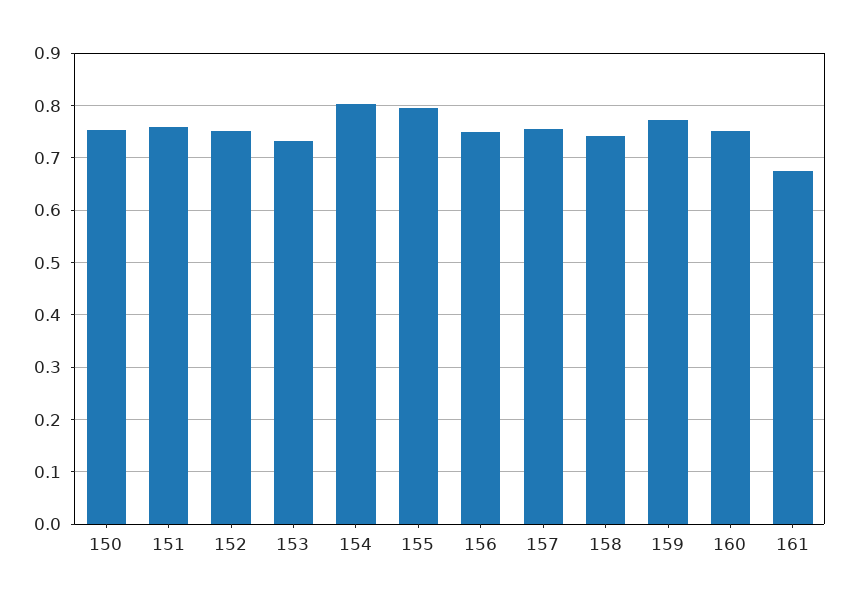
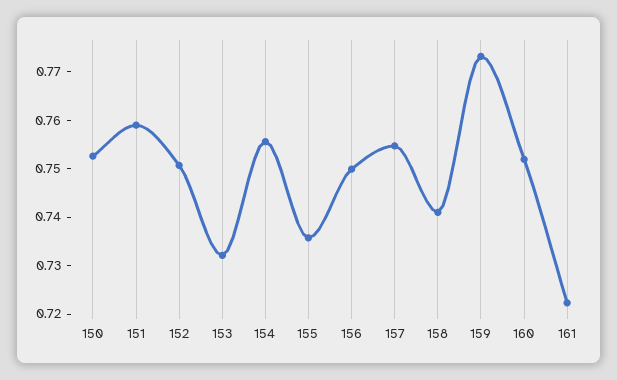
154: 0.8 -> 0.756
155: 0.8 -> 0.736
161: 0.68 -> 0.722

